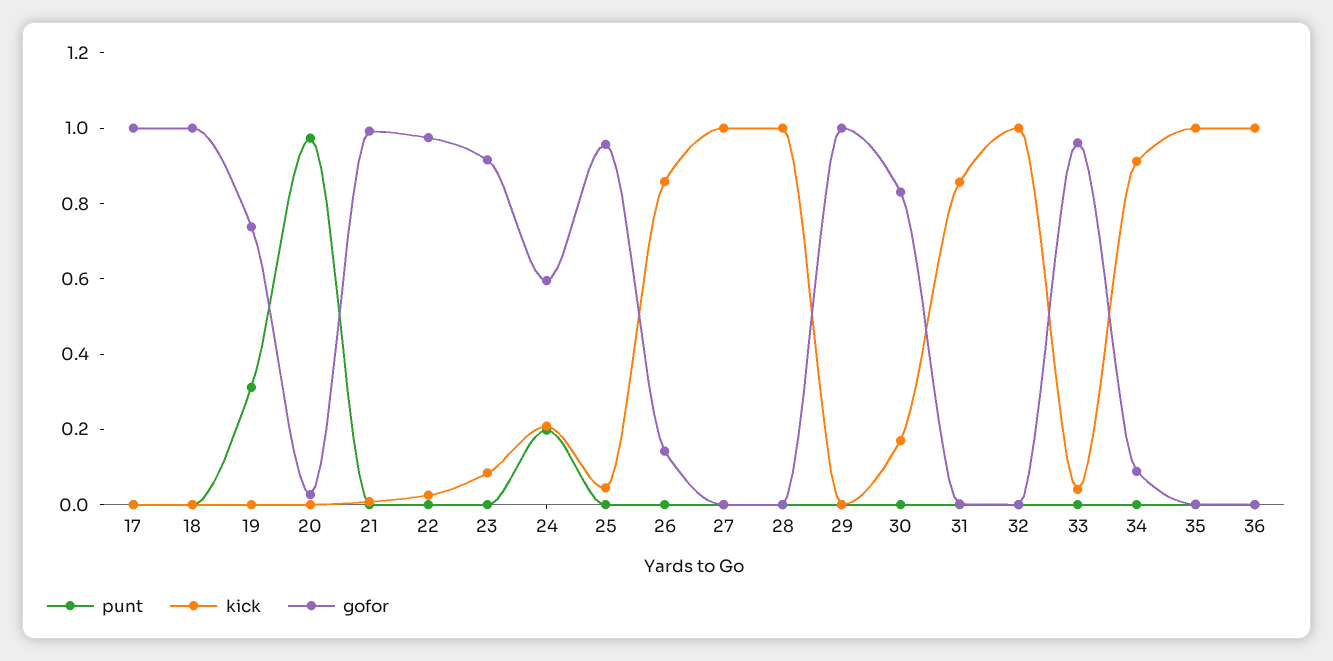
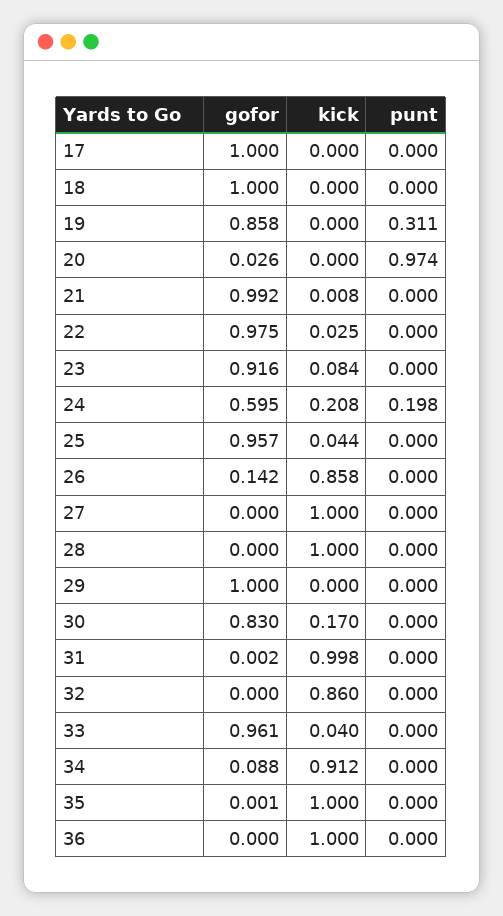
gofor, 19: 0.75 -> 0.858
kick, 31: 0.85 -> 0.998
kick, 32: 1 -> 0.86

